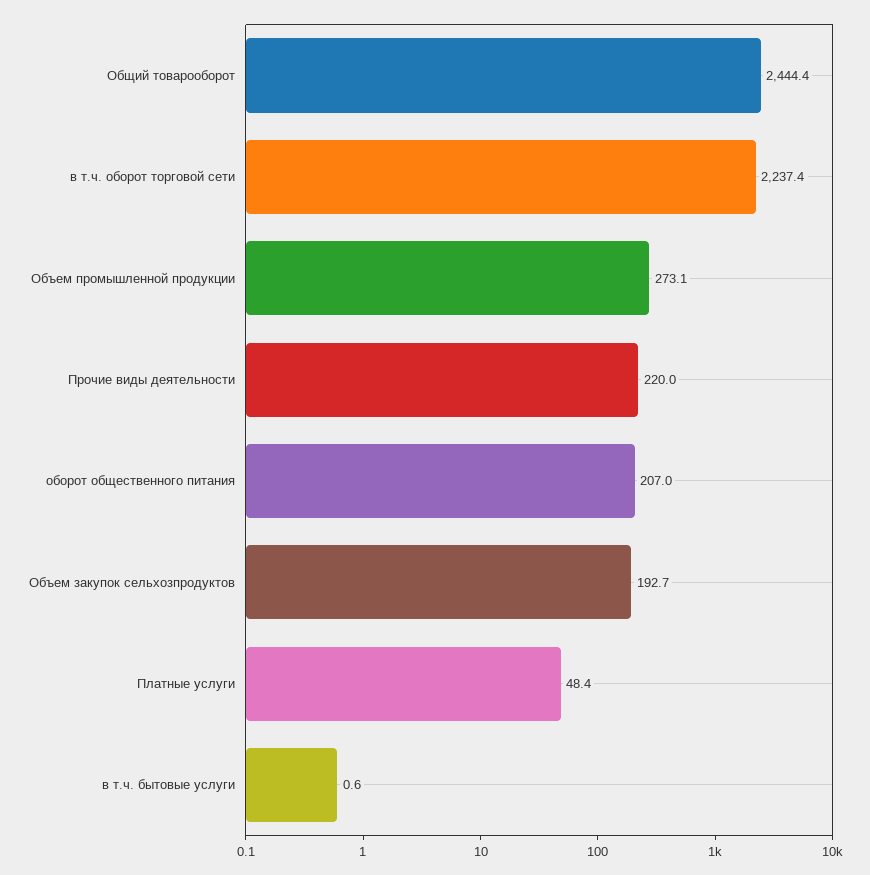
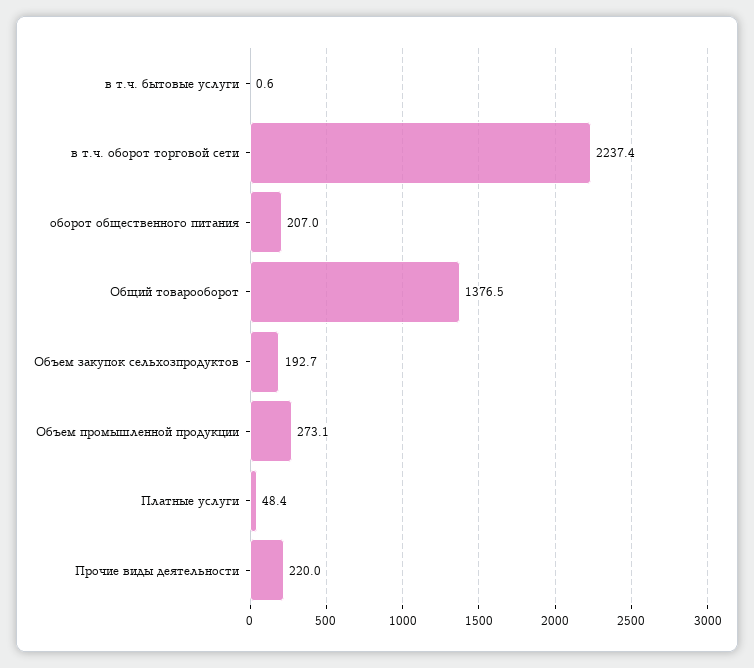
Общий товарооборот: 2444.4 -> 1376.5

